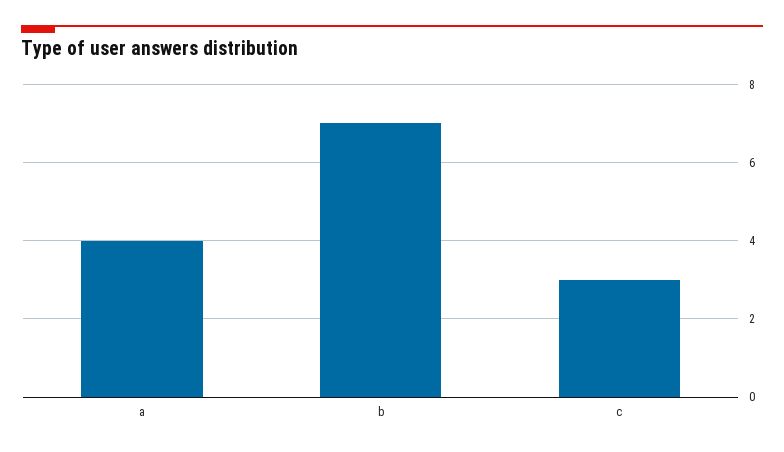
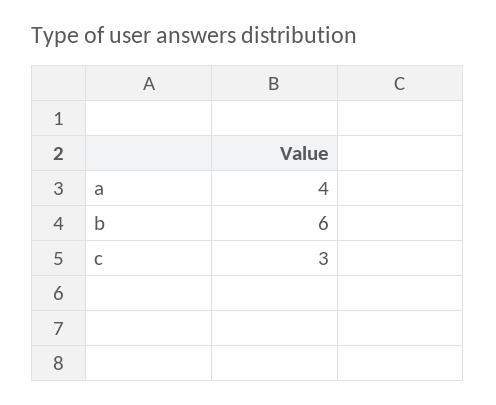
b: 7 -> 6

